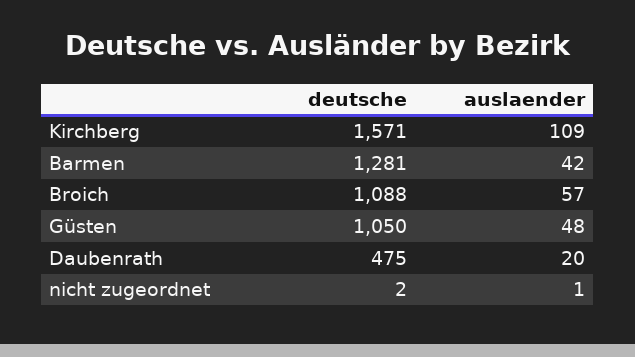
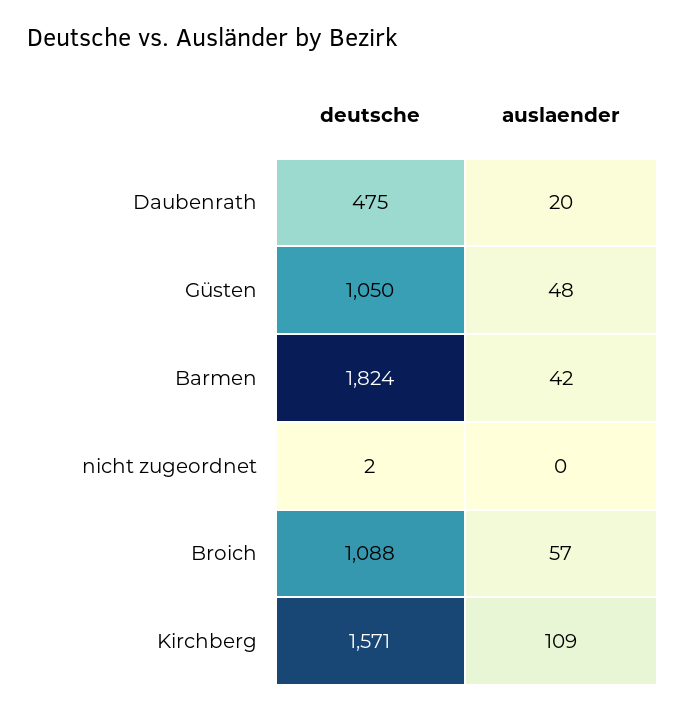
deutsche, Barmen: 1281 -> 1824
auslaender, nicht zugeordnet: 1 -> 0

